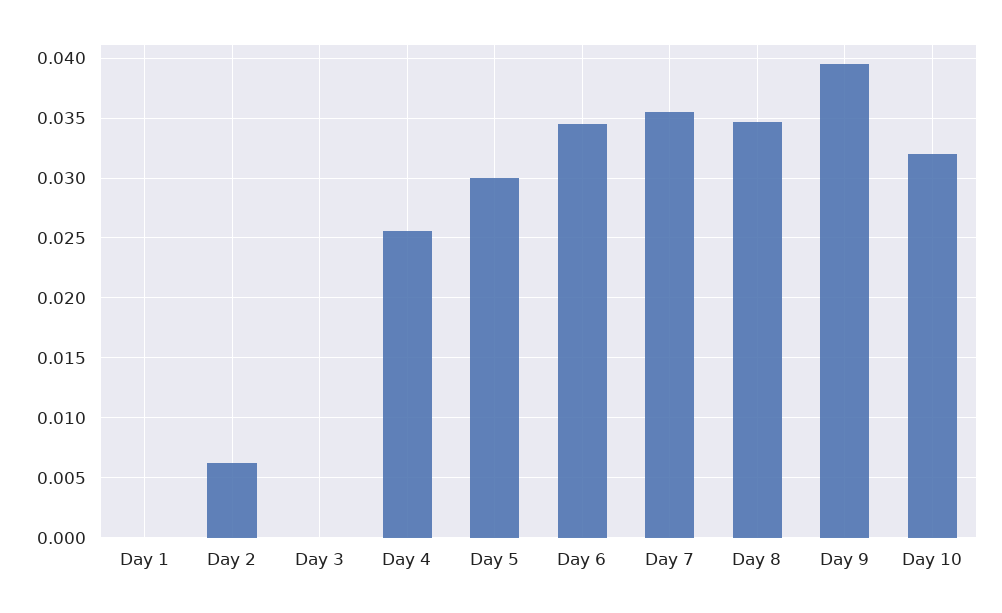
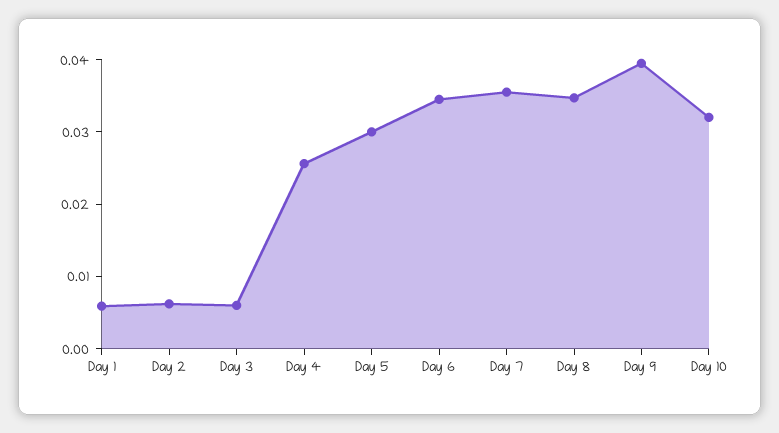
Day 1: 0 -> 0.006
Day 3: 0 -> 0.006

